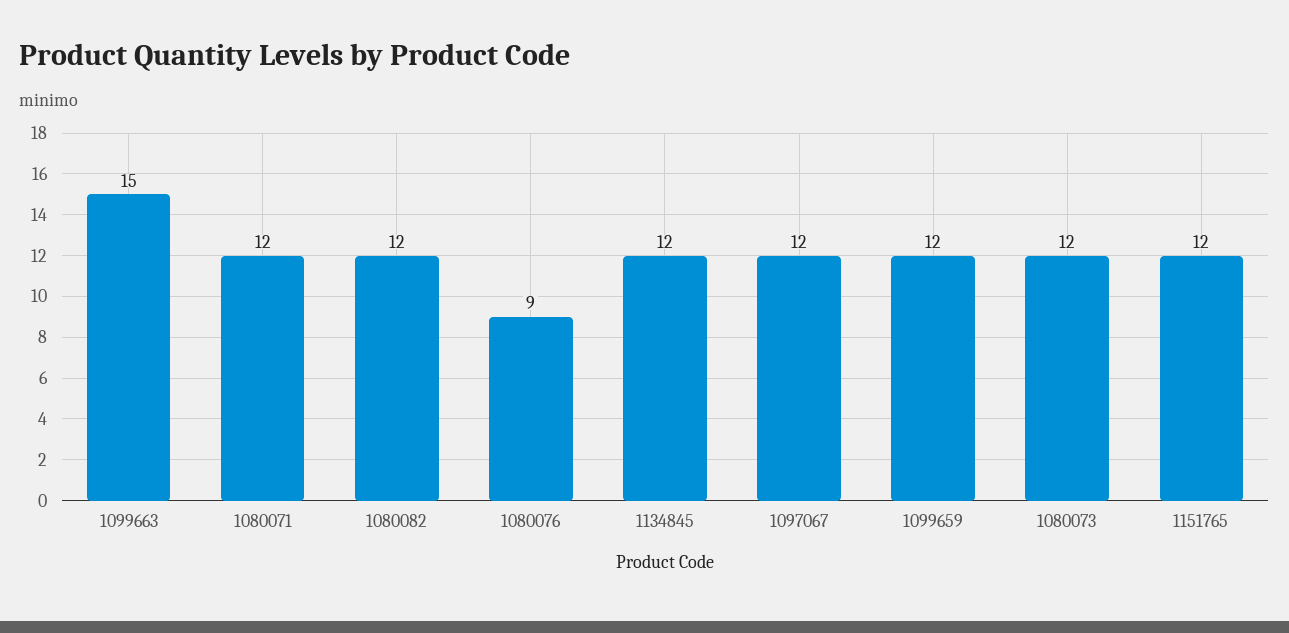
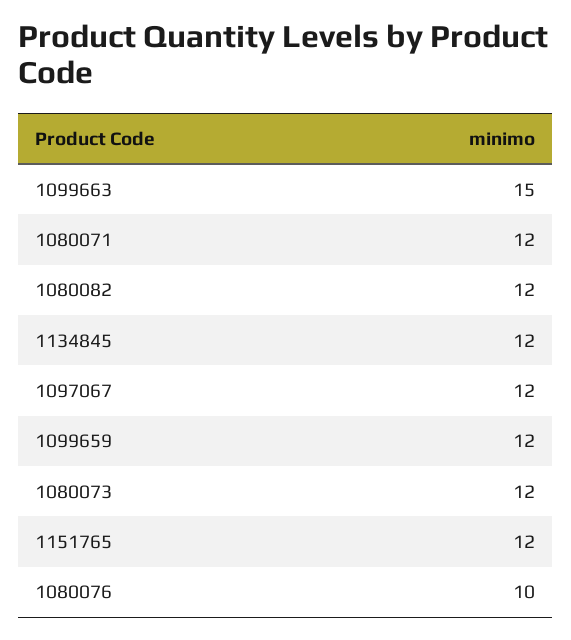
1080076: 9 -> 10

